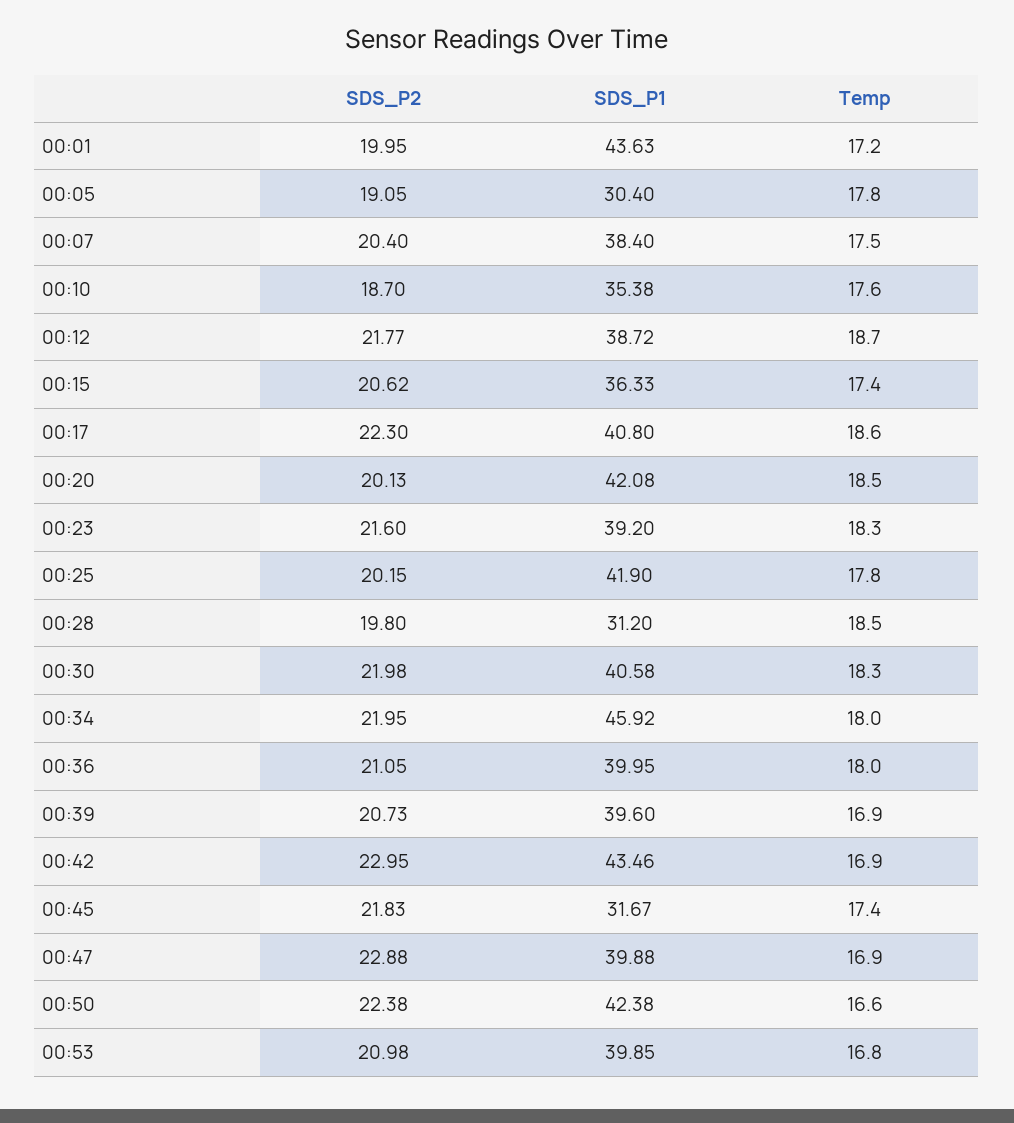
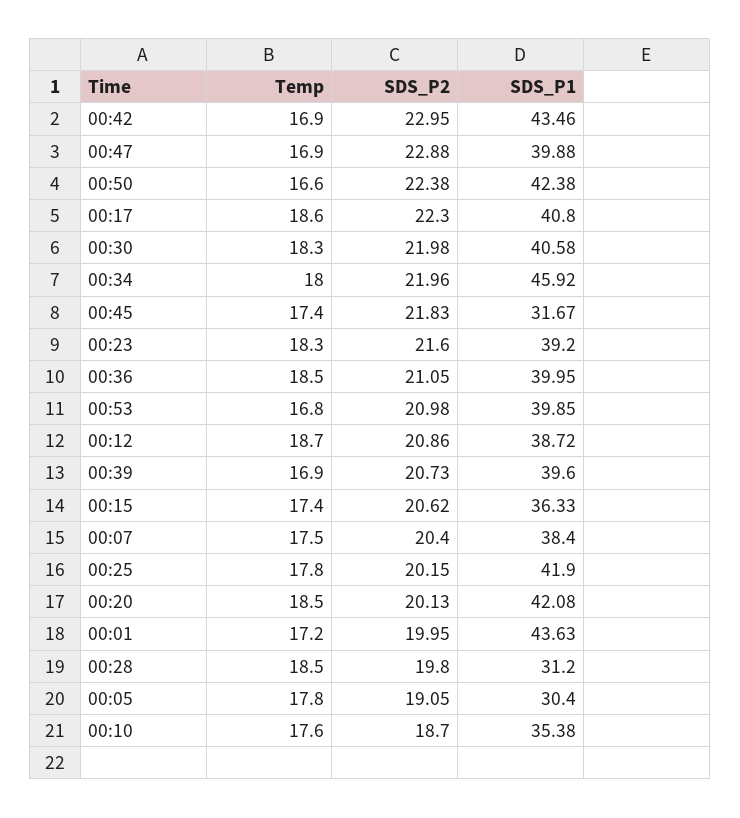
SDS_P2, 00:12: 21.77 -> 20.86
SDS_P2, 00:34: 21.95 -> 21.96
Temp, 00:36: 18 -> 18.5

